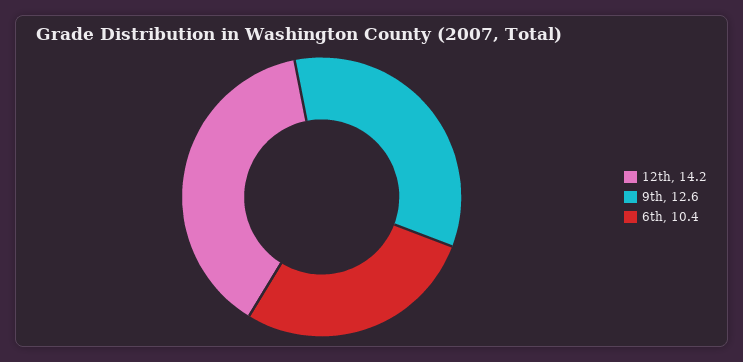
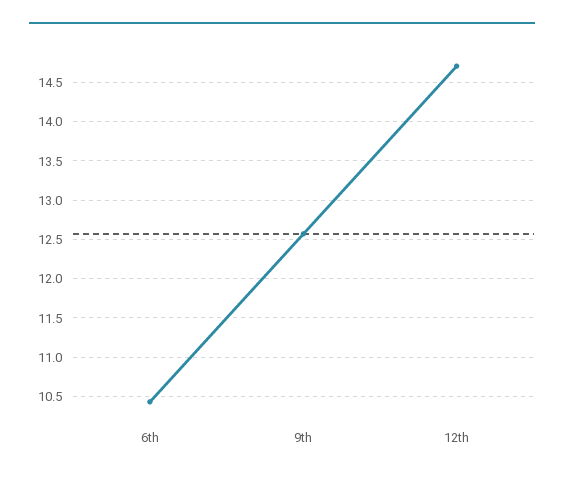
12th: 14.2 -> 14.7

